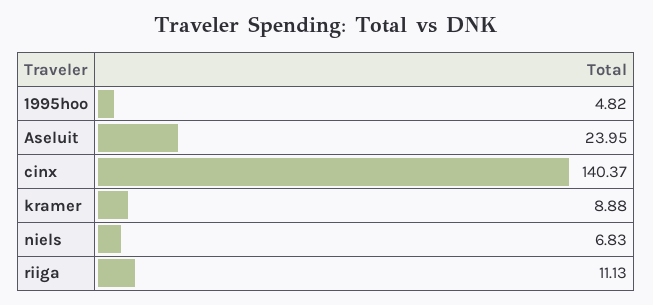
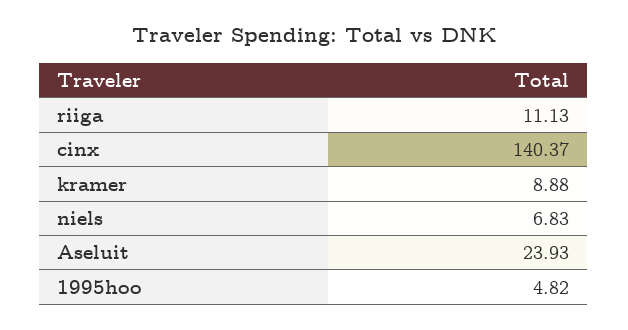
Aseluit: 23.95 -> 23.93

